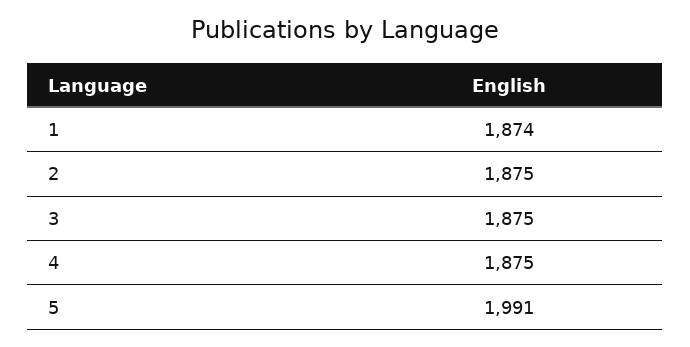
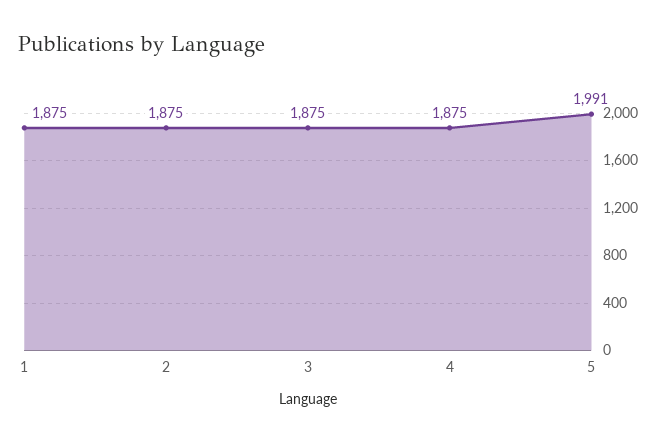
1: 1874 -> 1875

